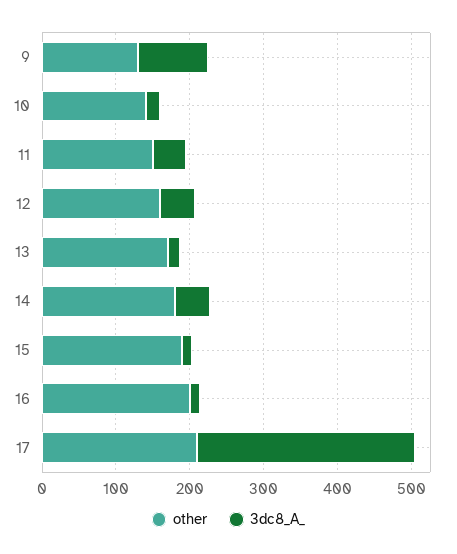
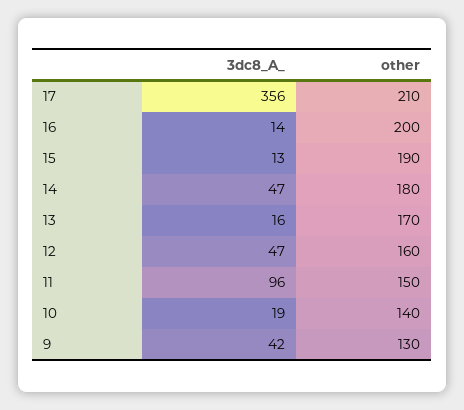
3dc8_A_, 9: 100 -> 42
3dc8_A_, 11: 40 -> 96
3dc8_A_, 17: 300 -> 356

